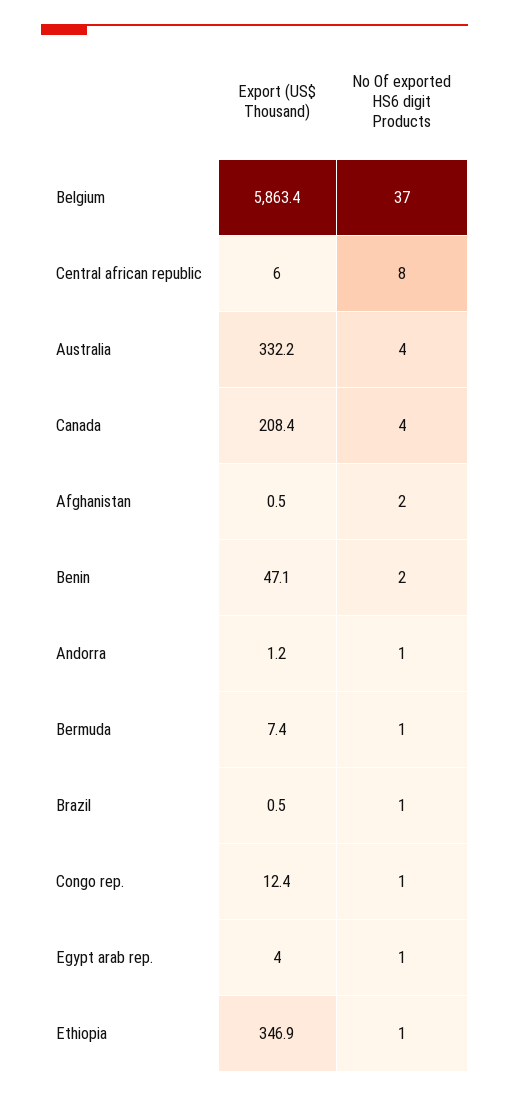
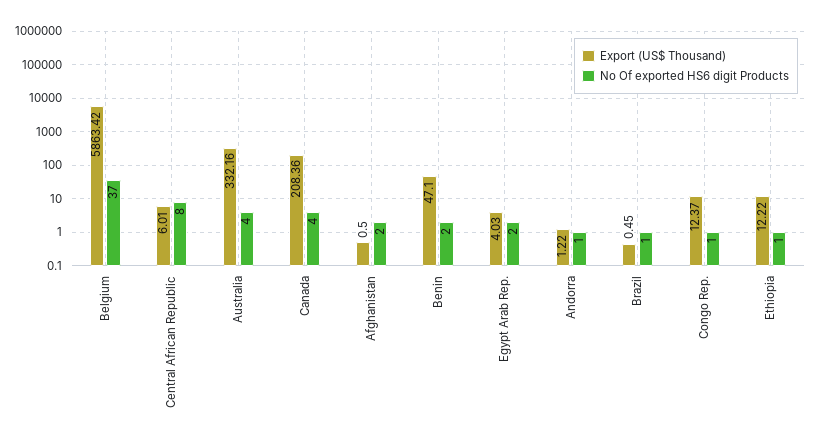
Export (US$ Thousand), Bermuda: 7.4 -> none
No Of exported HS6 digit Products, Bermuda: 1 -> none
No Of exported HS6 digit Products, Egypt arab rep.: 1 -> 2
Export (US$ Thousand), Ethiopia: 346.9 -> 12.22

